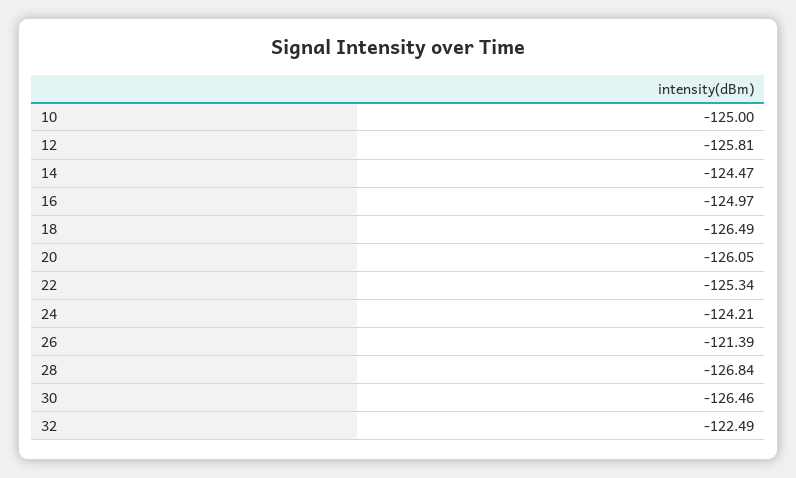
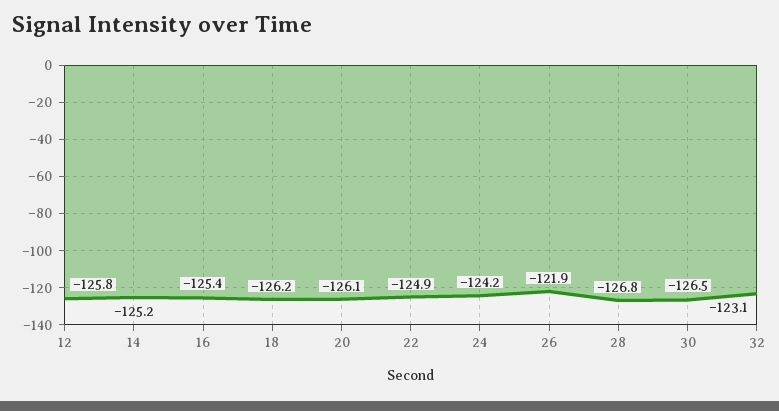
10: -125 -> none
14: -124.47 -> -125.2
16: -124.97 -> -125.4
18: -126.49 -> -126.2
22: -125.34 -> -124.9
26: -121.39 -> -121.9
32: -122.49 -> -123.1

